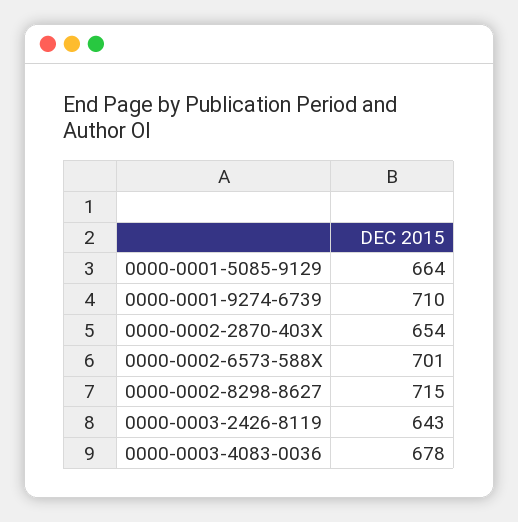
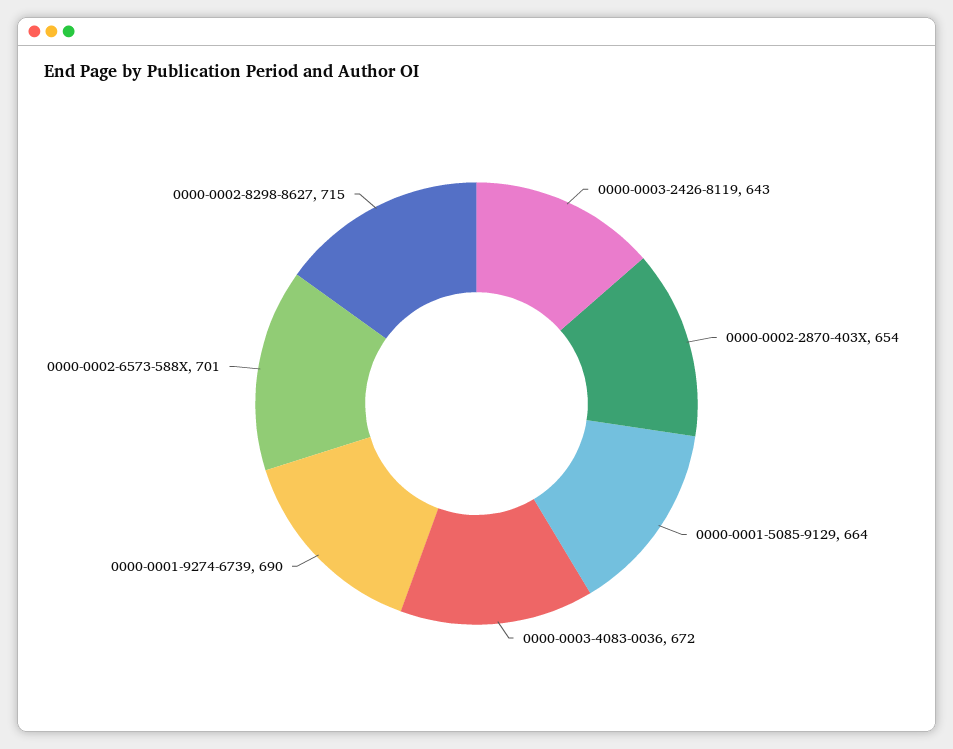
0000-0001-9274-6739: 710 -> 690
0000-0003-4083-0036: 678 -> 672

